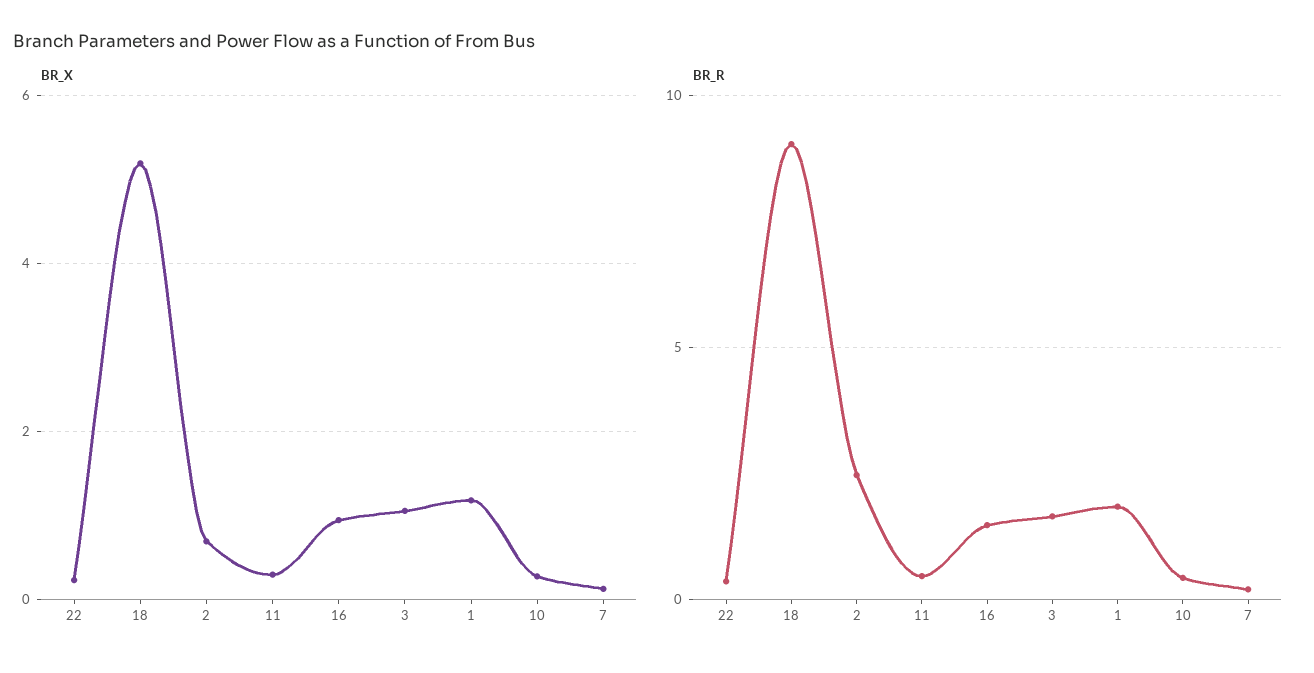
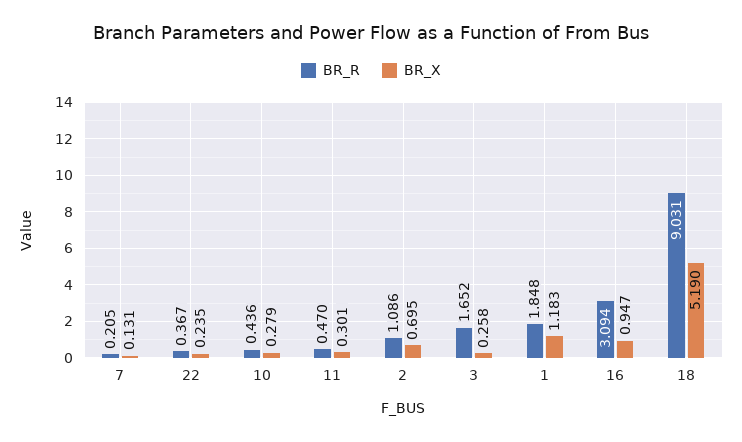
BR_X, 3: 1 -> 0.258
BR_R, 2: 2.5 -> 1.086
BR_R, 16: 1.5 -> 3.094

